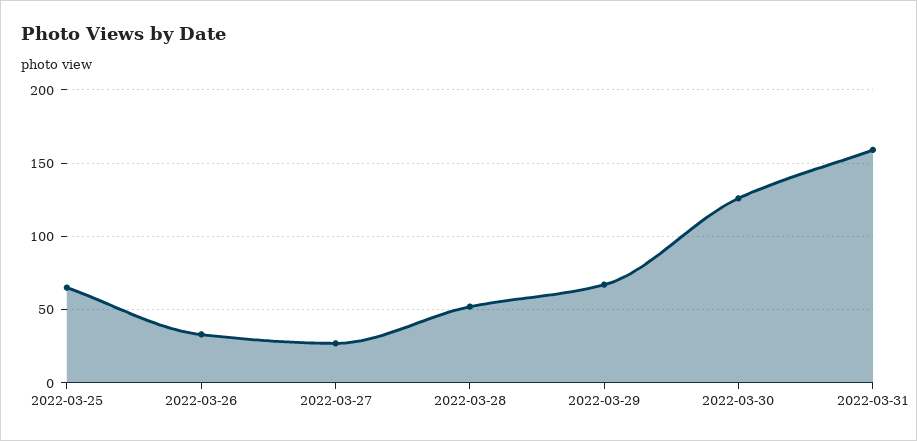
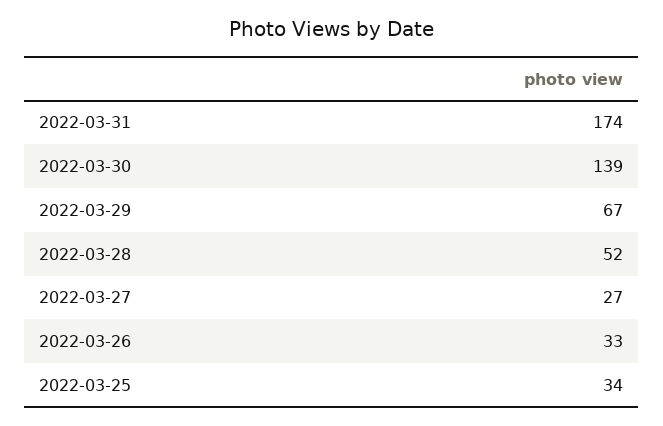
2022-03-25: 65 -> 34
2022-03-30: 125 -> 139
2022-03-31: 160 -> 174

